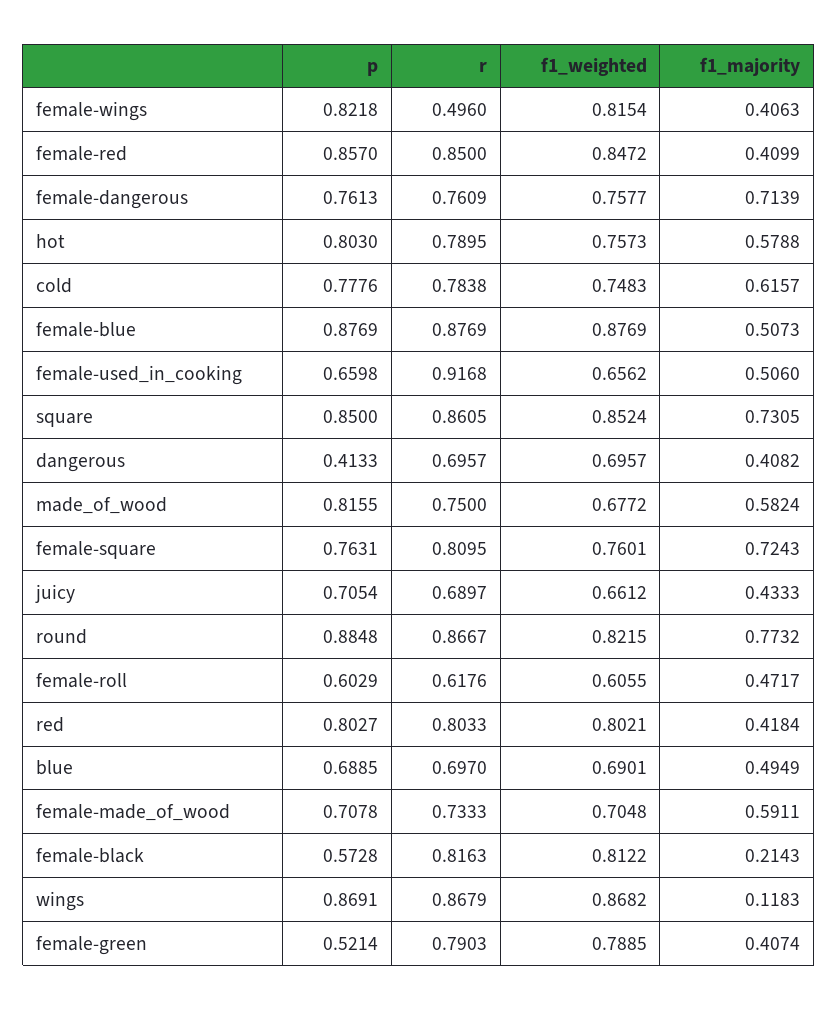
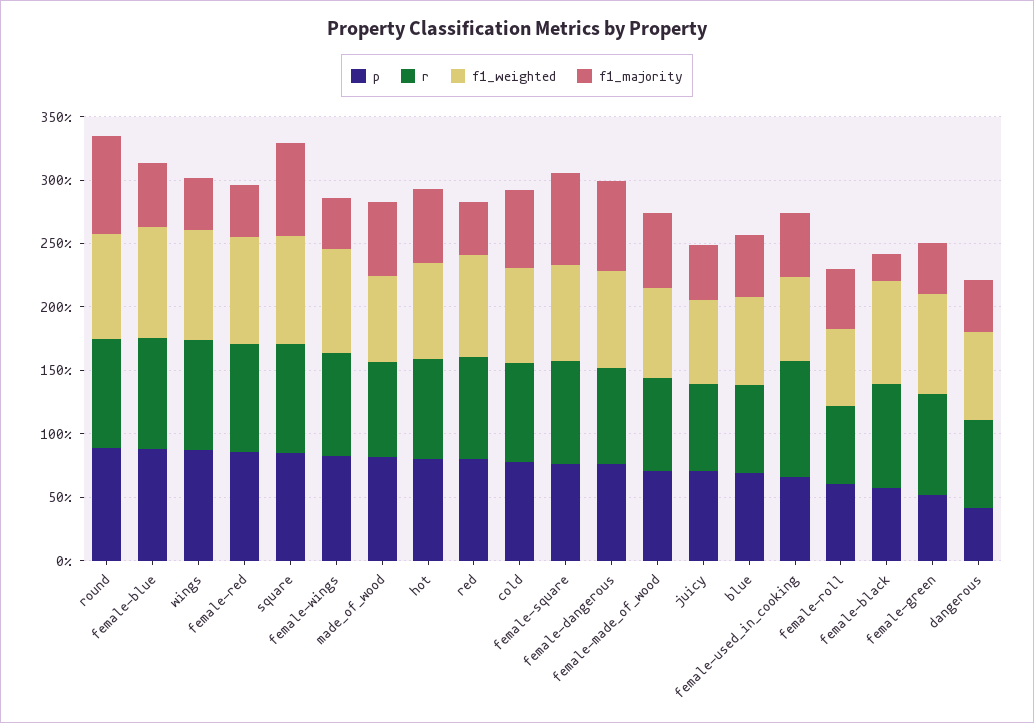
r, female-wings: 0.496 -> 0.8
f1_majority, wings: 0.1183 -> 0.4

